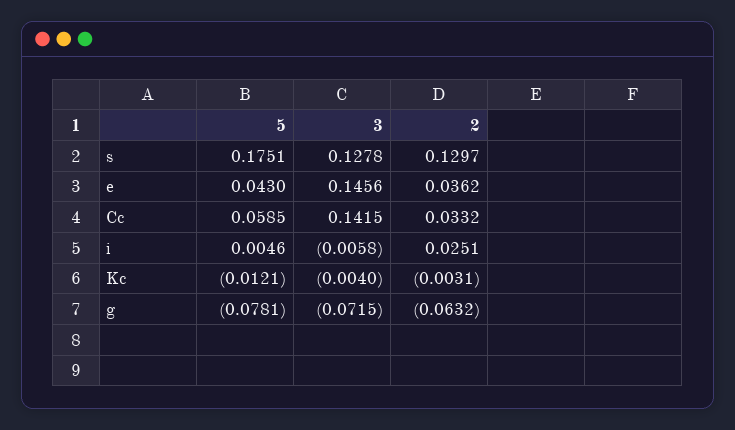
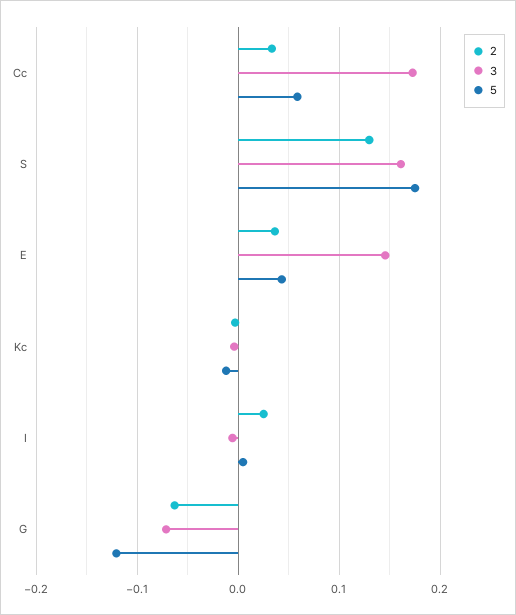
3, s: 0.1278 -> 0.16
3, Cc: 0.1415 -> 0.17
5, g: -0.0781 -> -0.12

